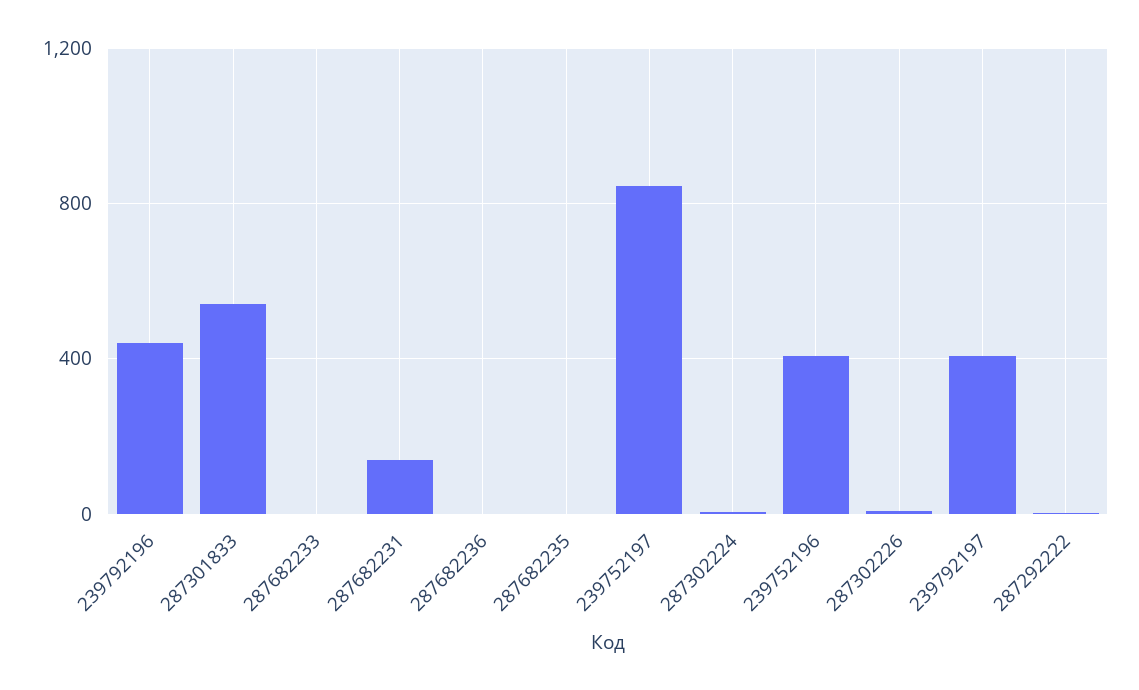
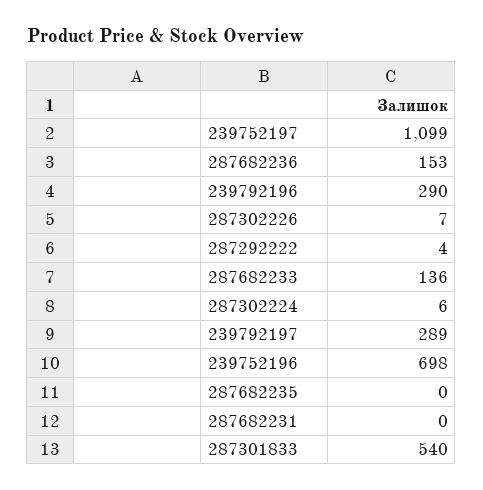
239792196: 450 -> 290
287682233: 0 -> 136
287682231: 150 -> 0
287682236: 0 -> 153
239752197: 850 -> 1099
239752196: 400 -> 698
239792197: 400 -> 289

